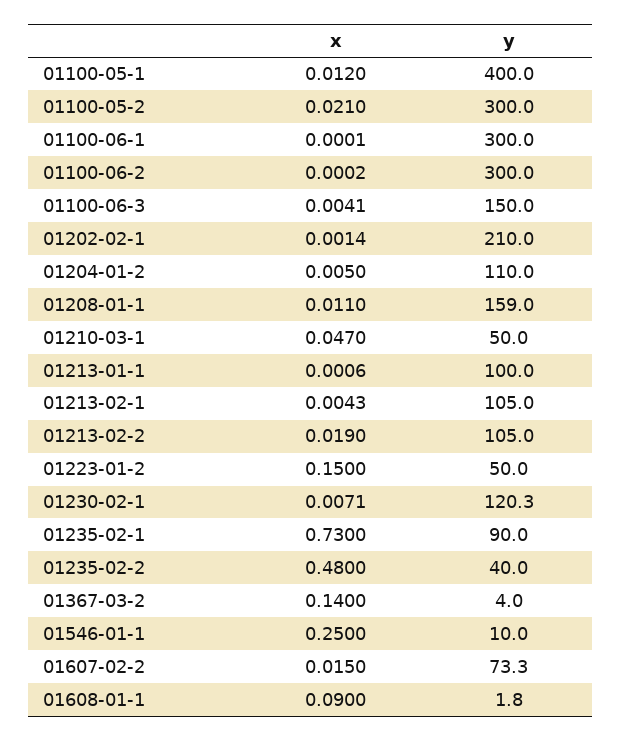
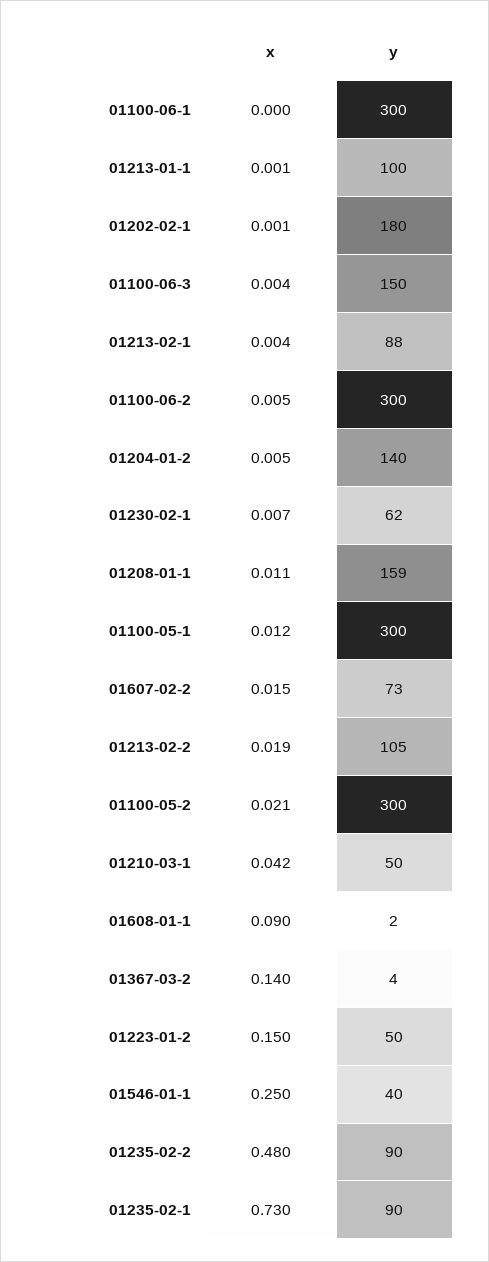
y, 01100-05-1: 400 -> 300
x, 01100-06-2: 0.0002 -> 0.005
y, 01202-02-1: 210 -> 180
y, 01204-01-2: 110 -> 140
x, 01210-03-1: 0.047 -> 0.042
y, 01213-02-1: 105 -> 88
y, 01230-02-1: 120.3 -> 62
y, 01235-02-2: 40 -> 90
y, 01546-01-1: 10 -> 40

